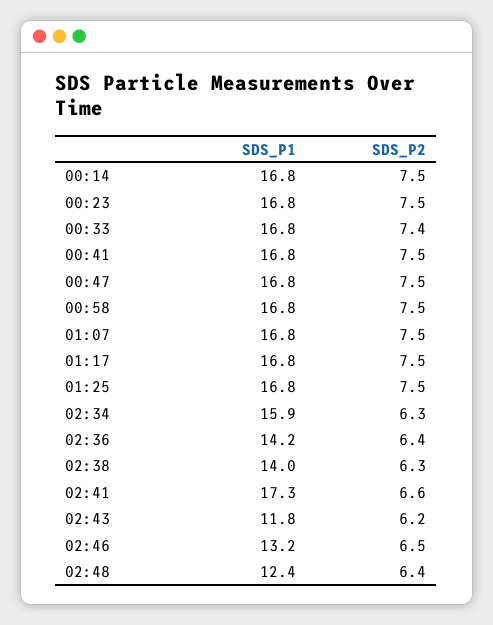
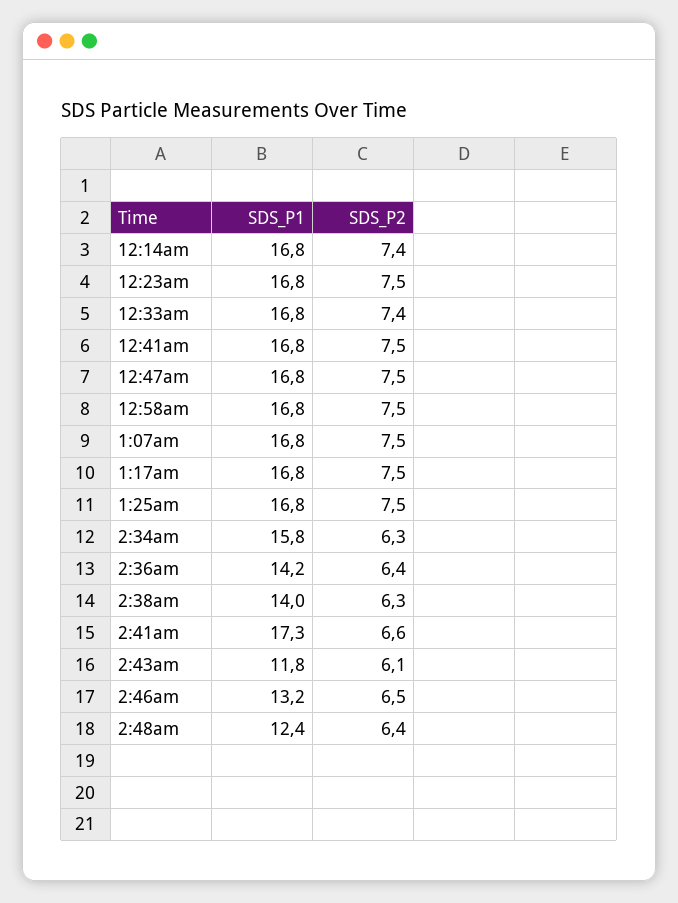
SDS_P2, 00:14: 7.5 -> 7.4
SDS_P1, 02:34: 15.9 -> 15.8
SDS_P2, 02:43: 6.2 -> 6.1

